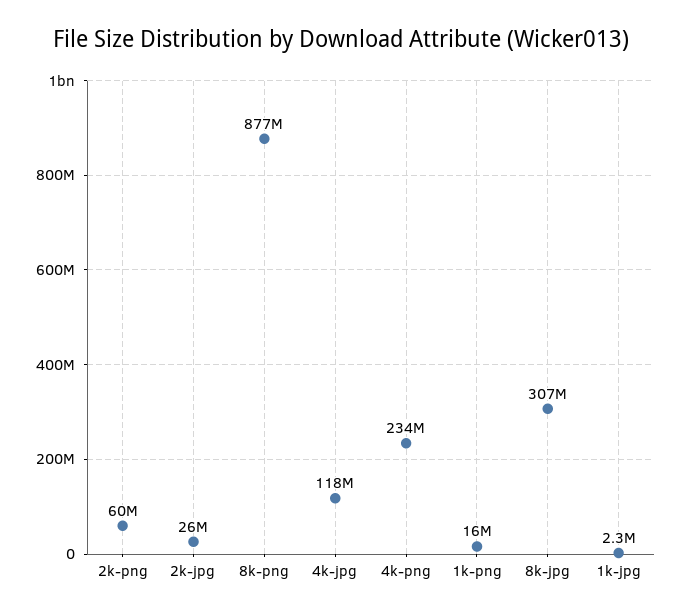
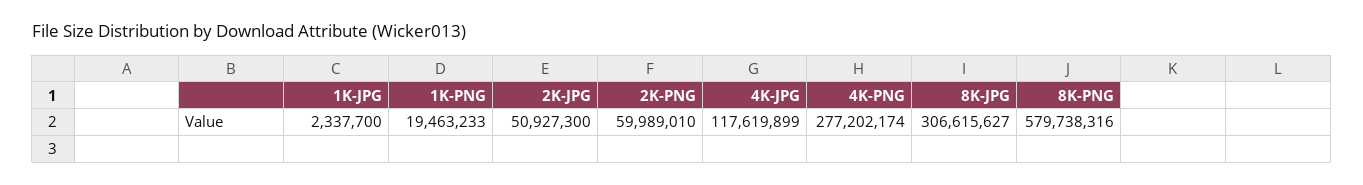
2k-jpg: 26000000 -> 50927300
8k-png: 877000000 -> 579738316
4k-png: 234000000 -> 277202174
1k-png: 16000000 -> 19463233

